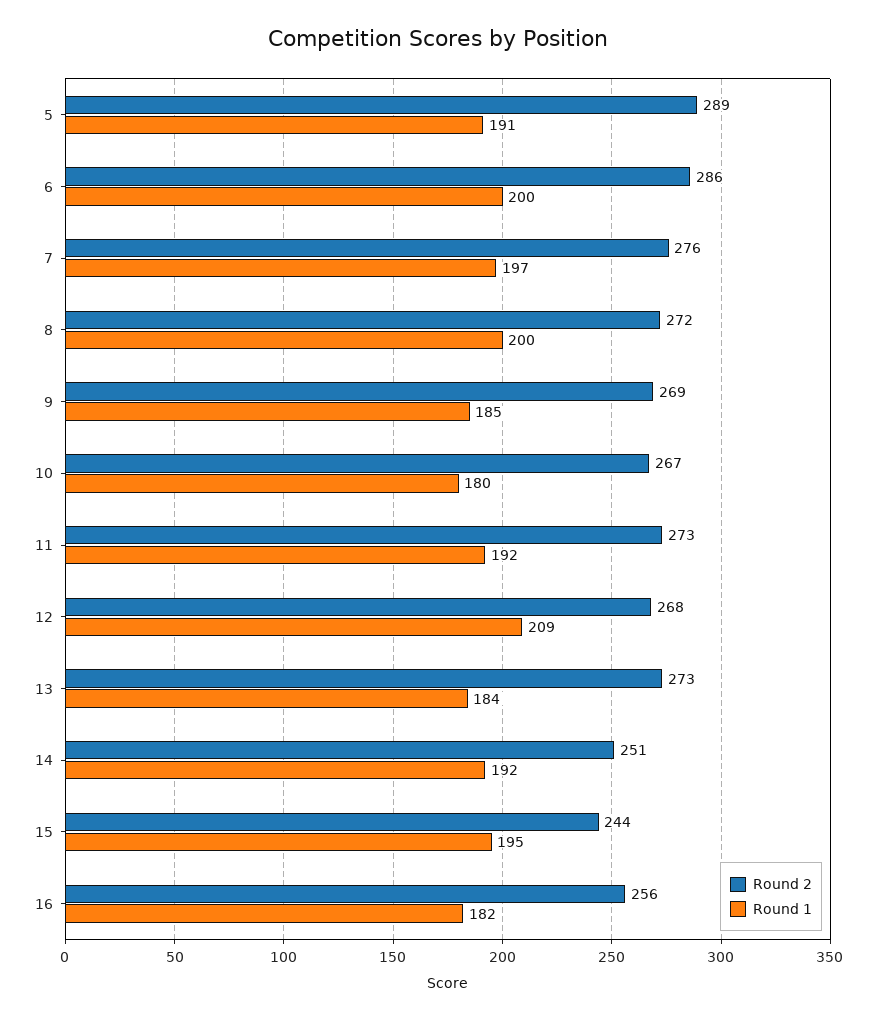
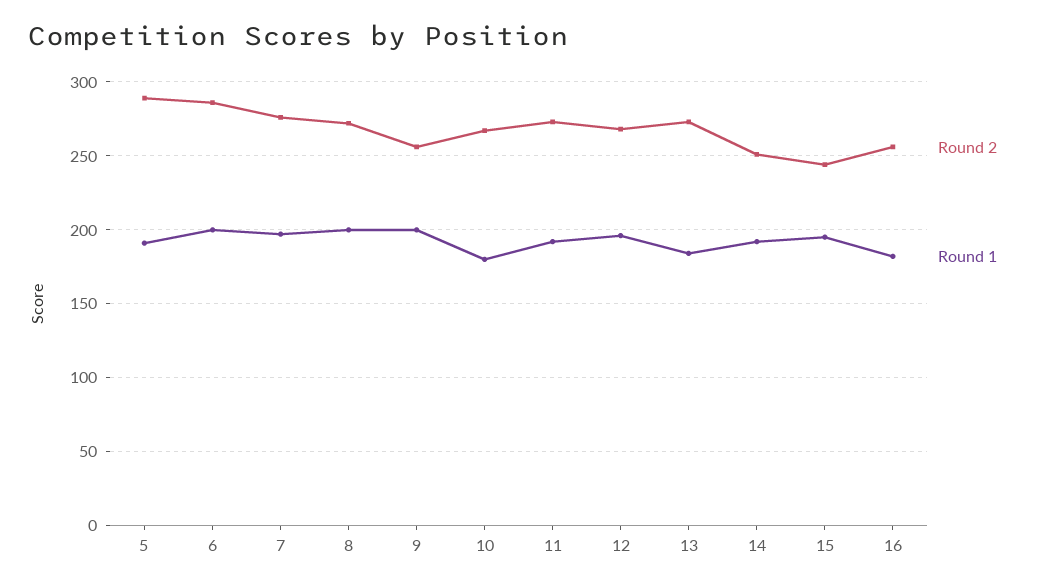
Round 2, 9: 269 -> 255
Round 1, 9: 185 -> 200
Round 1, 12: 209 -> 195

